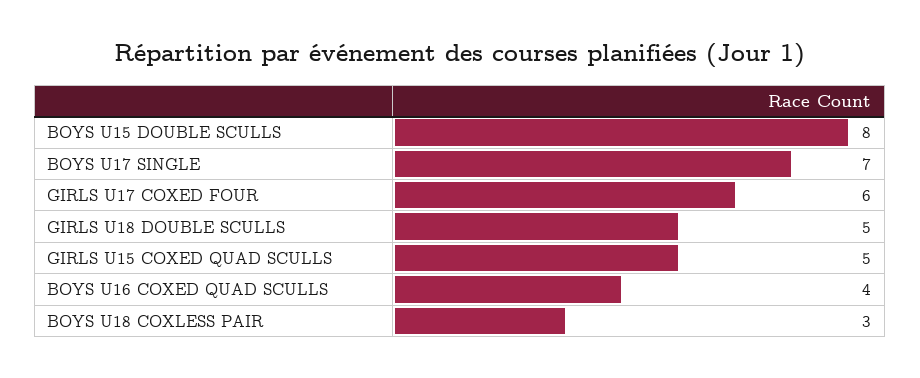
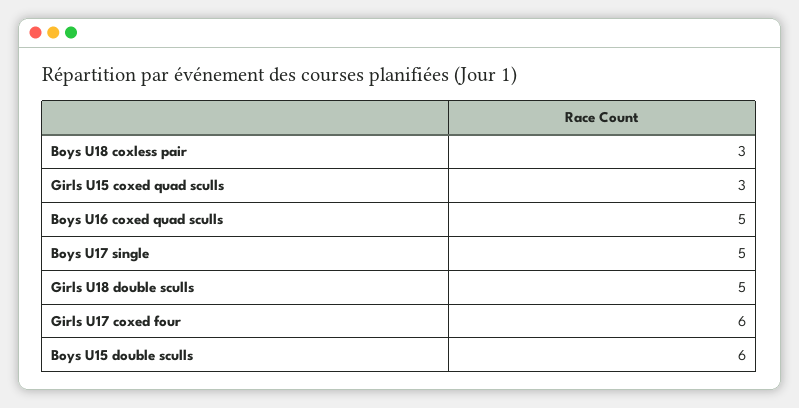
BOYS U15 DOUBLE SCULLS: 8 -> 6
BOYS U17 SINGLE: 7 -> 5
GIRLS U15 COXED QUAD SCULLS: 5 -> 3
BOYS U16 COXED QUAD SCULLS: 4 -> 5

